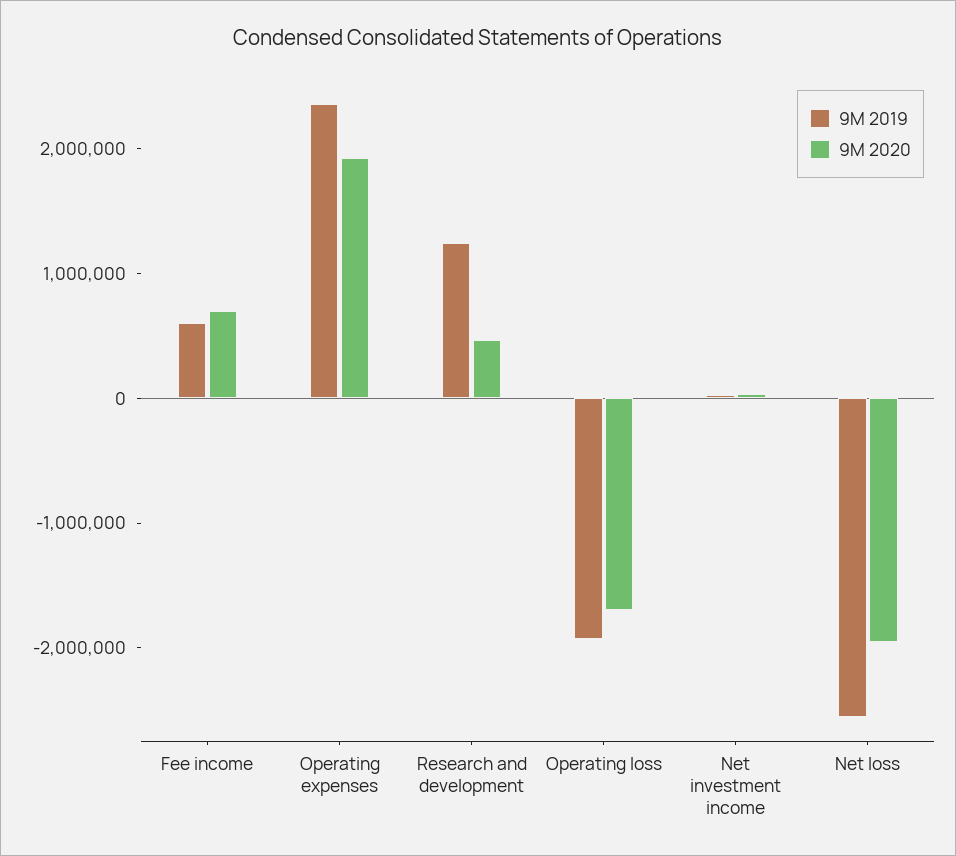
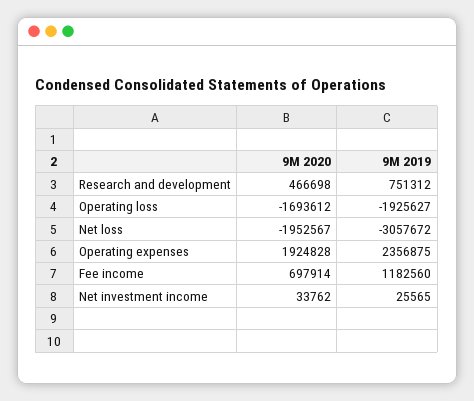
9M 2019, Fee income: 600000 -> 1182560
9M 2019, Research and development: 1200000 -> 751312
9M 2019, Net loss: -2600000 -> -3057672

